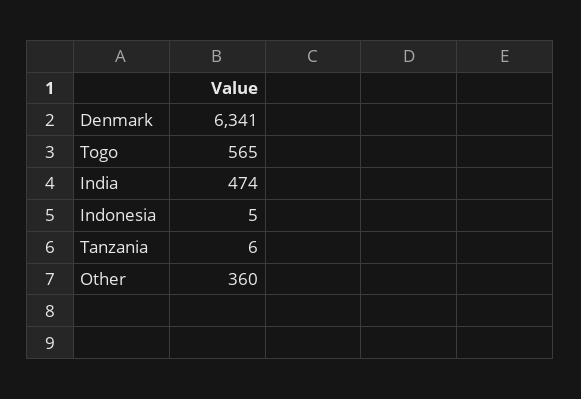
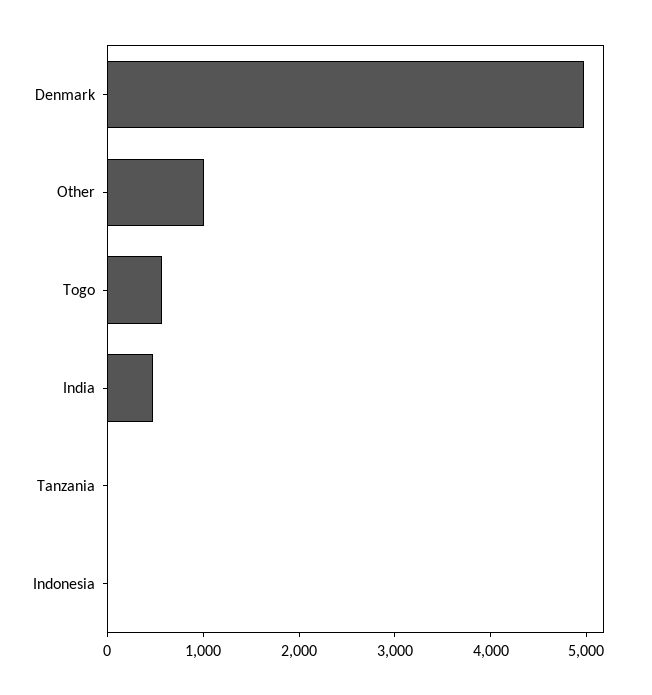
Denmark: 6341 -> 5000
Other: 360 -> 1000

